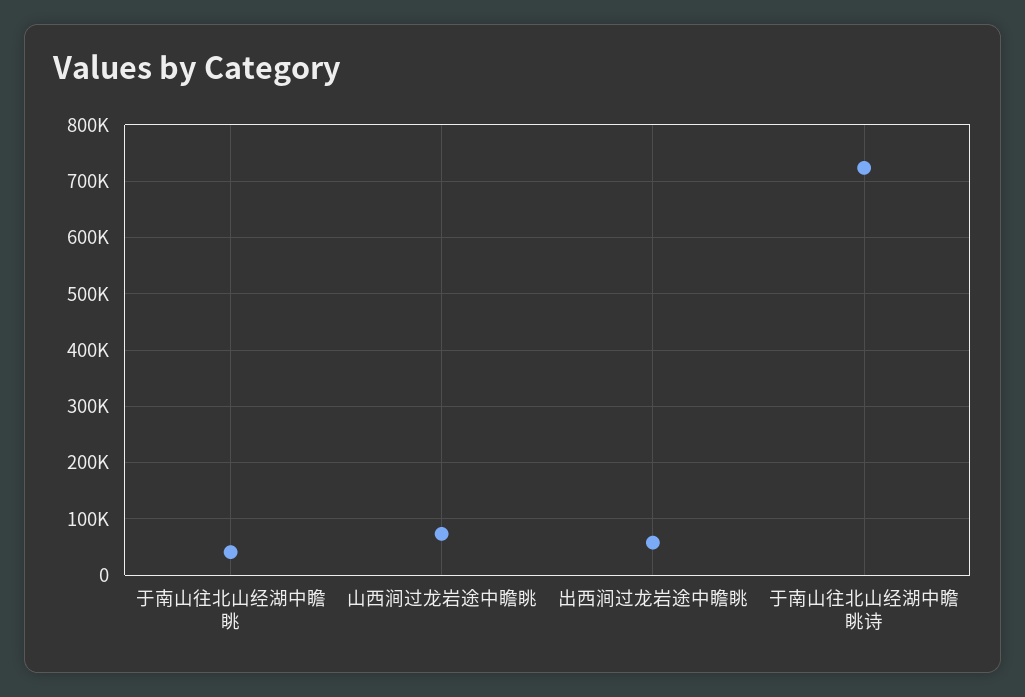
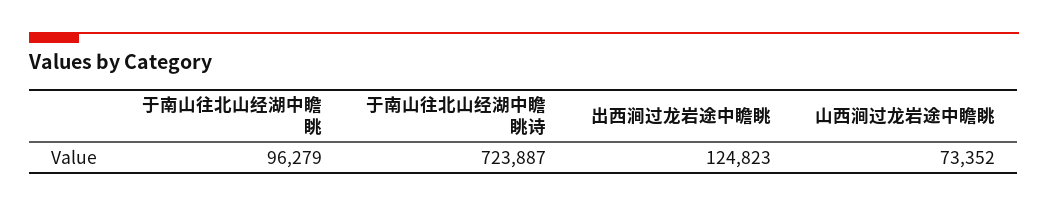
于南山往北山经湖中瞻眺: 40000 -> 96279
出西涧过龙岩途中瞻眺: 60000 -> 124823

